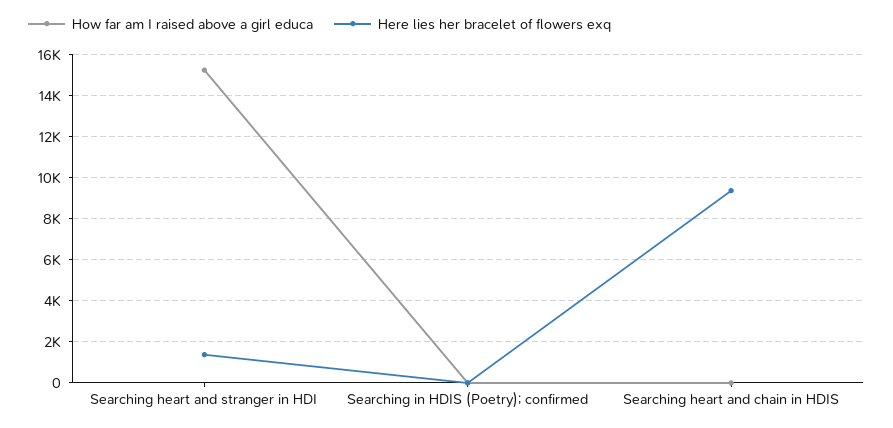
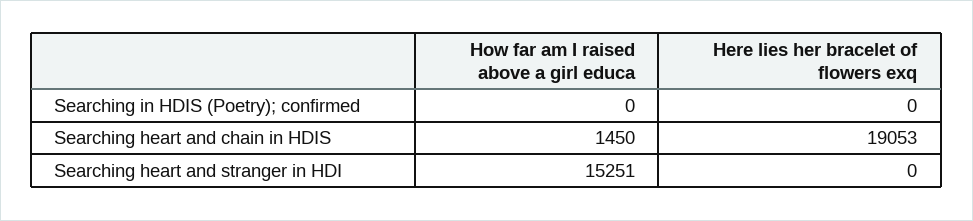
Here lies her bracelet of flowers exq, Searching heart and stranger in HDI: 1500 -> 0
How far am I raised above a girl educa, Searching heart and chain in HDIS: 0 -> 1450
Here lies her bracelet of flowers exq, Searching heart and chain in HDIS: 9500 -> 19053

